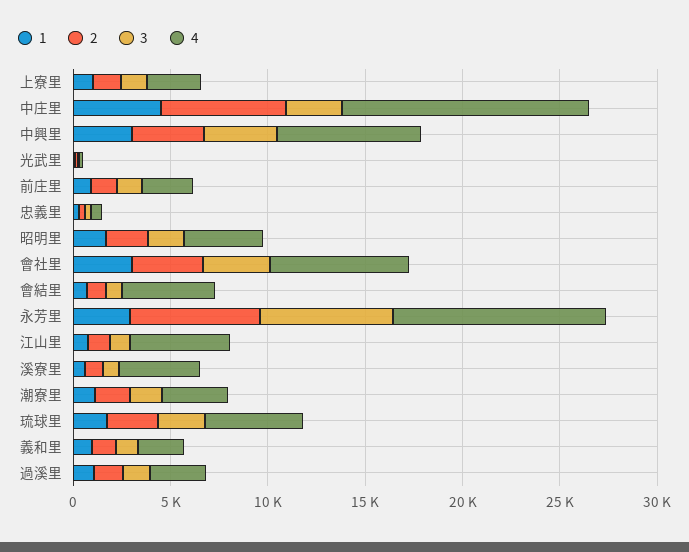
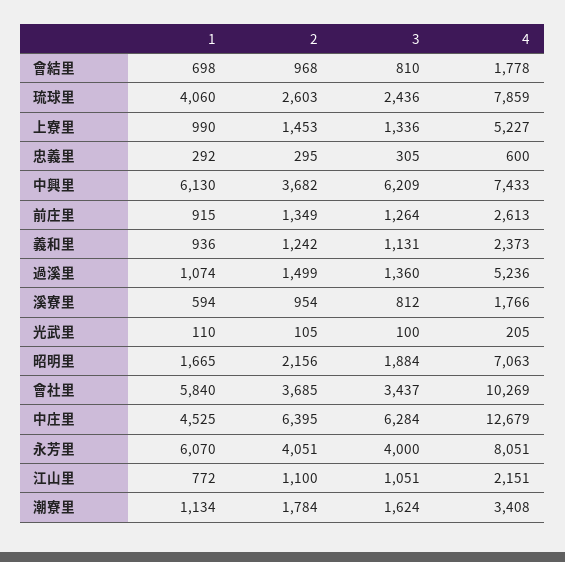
4, 上寮里: 3000 -> 5227
3, 中庄里: 3000 -> 6284
1, 中興里: 3000 -> 6130
3, 中興里: 4000 -> 6209
4, 昭明里: 4000 -> 7063
1, 會社里: 3000 -> 5840
4, 會社里: 7000 -> 10269
4, 會結里: 5000 -> 1778
1, 永芳里: 3000 -> 6070
2, 永芳里: 7000 -> 4051
3, 永芳里: 7000 -> 4000
4, 永芳里: 11000 -> 8051
4, 江山里: 5000 -> 2151
4, 溪寮里: 4000 -> 1766
1, 琉球里: 2000 -> 4060
4, 琉球里: 5000 -> 7859
4, 過溪里: 3000 -> 5236

